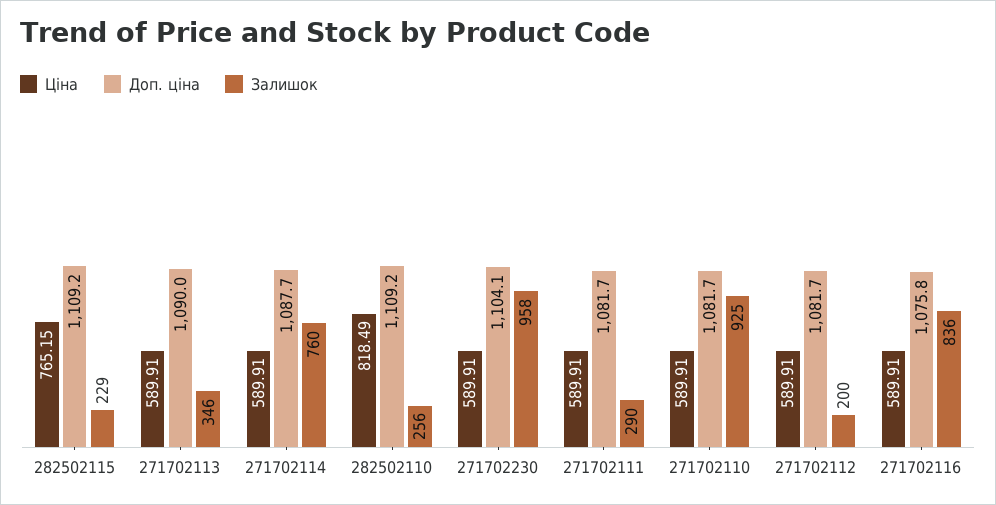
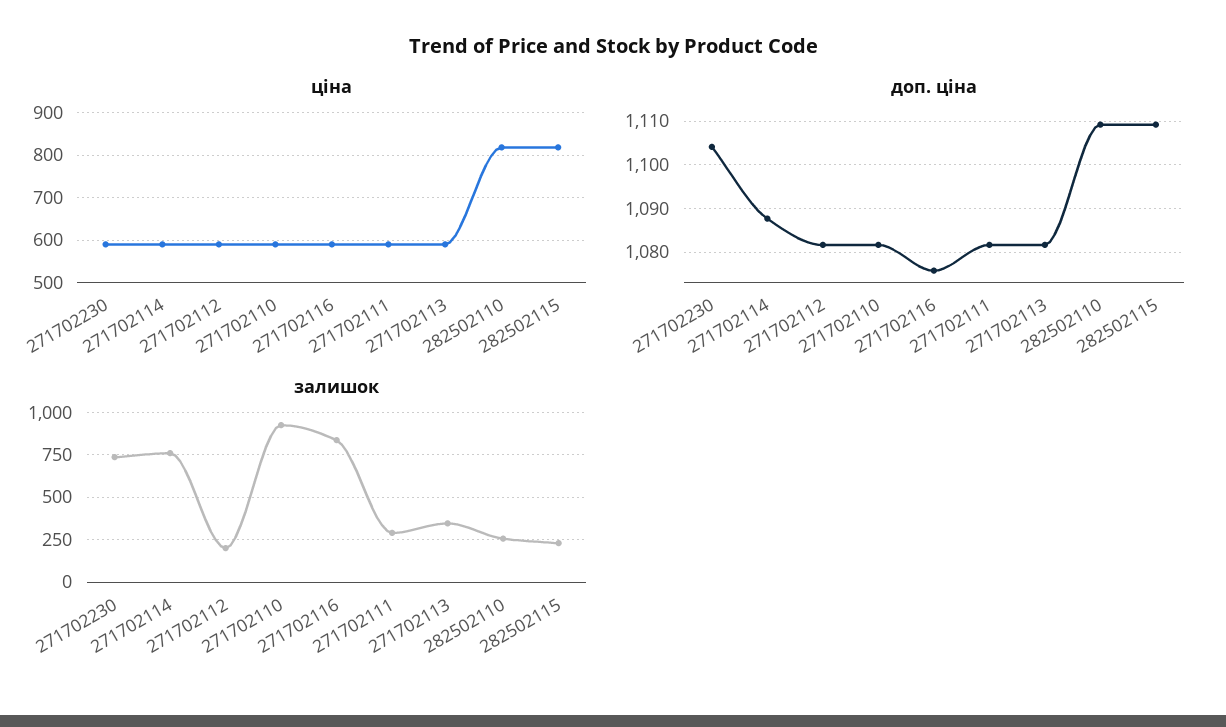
Ціна, 282502115: 765.15 -> 820
Доп. ціна, 271702113: 1090 -> 1082
Залишок, 271702230: 958 -> 750

